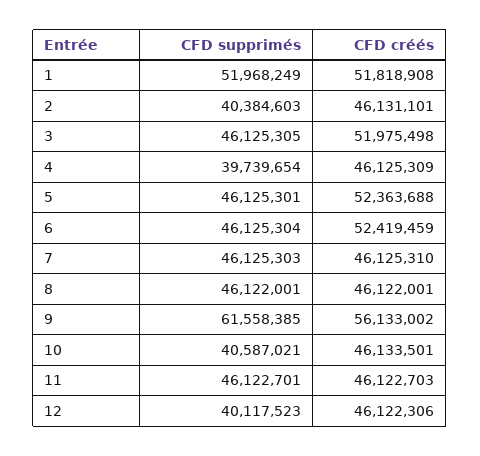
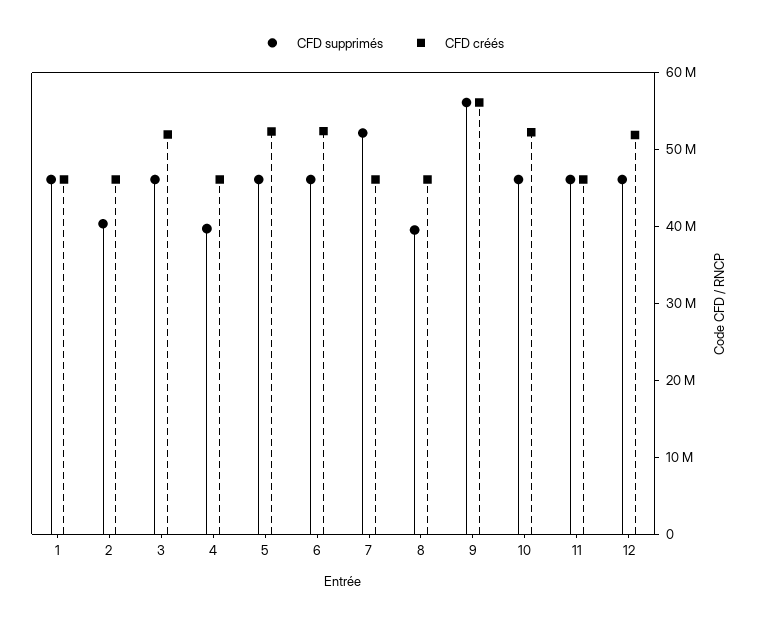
CFD supprimés, 1: 51968249 -> 46000000
CFD créés, 1: 51818908 -> 46000000
CFD supprimés, 7: 46125303 -> 52000000
CFD supprimés, 8: 46122001 -> 40000000
CFD supprimés, 9: 61558385 -> 56000000
CFD supprimés, 10: 40587021 -> 46000000
CFD créés, 10: 46133501 -> 52000000
CFD supprimés, 12: 40117523 -> 46000000
CFD créés, 12: 46122306 -> 52000000

